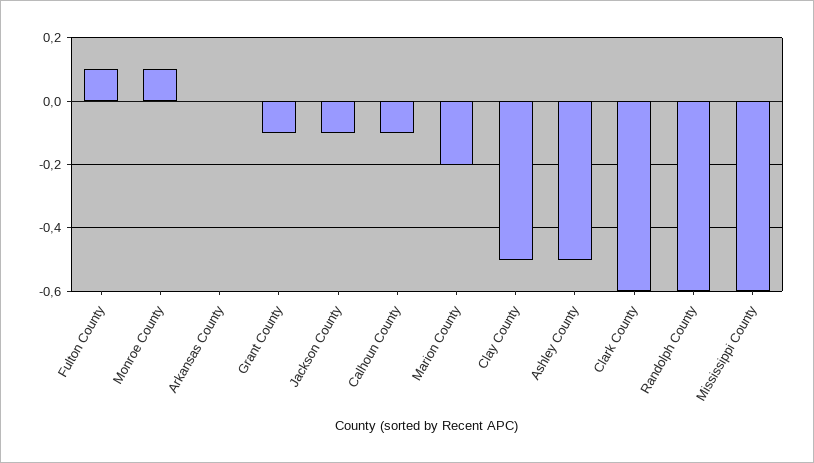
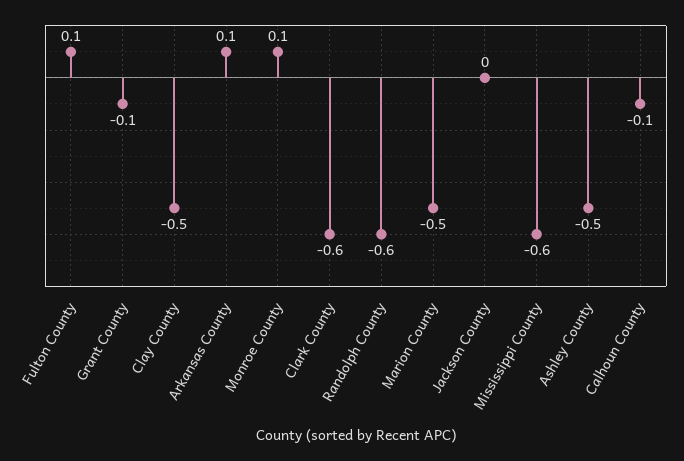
Arkansas County: 0 -> 0.1
Jackson County: -0.1 -> 0
Marion County: -0.2 -> -0.5

